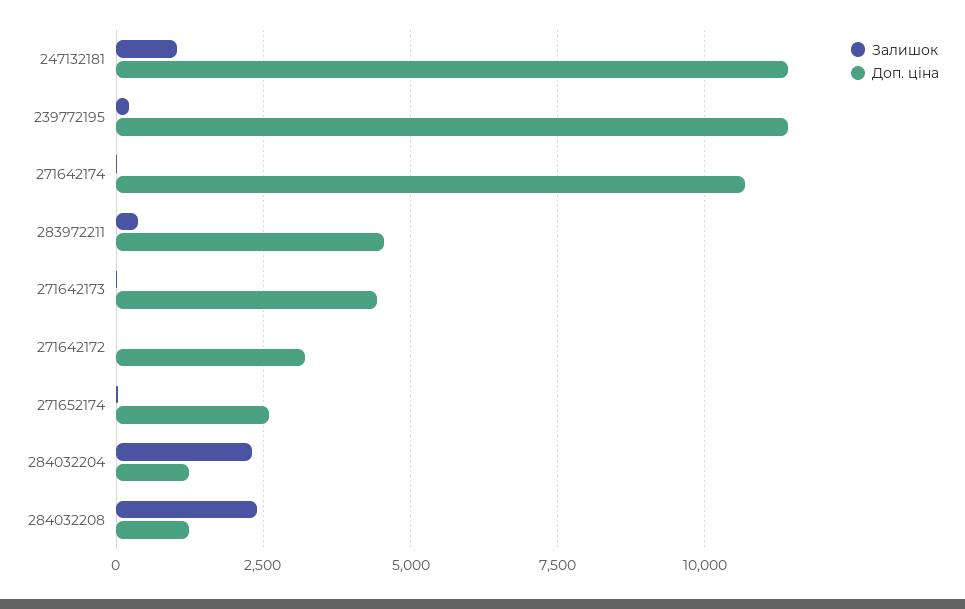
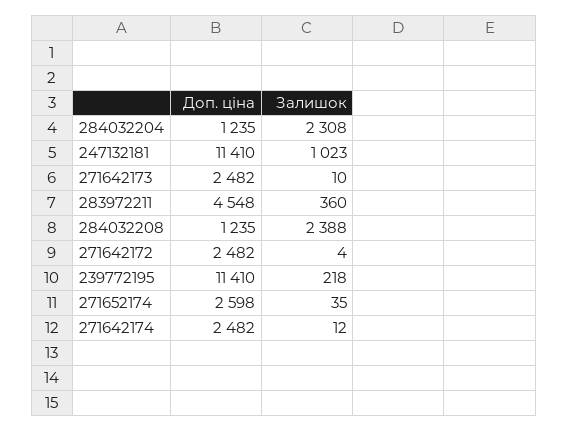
Доп. ціна, 271642174: 10750 -> 2482
Доп. ціна, 271642173: 4500 -> 2482
Доп. ціна, 271642172: 3250 -> 2482

